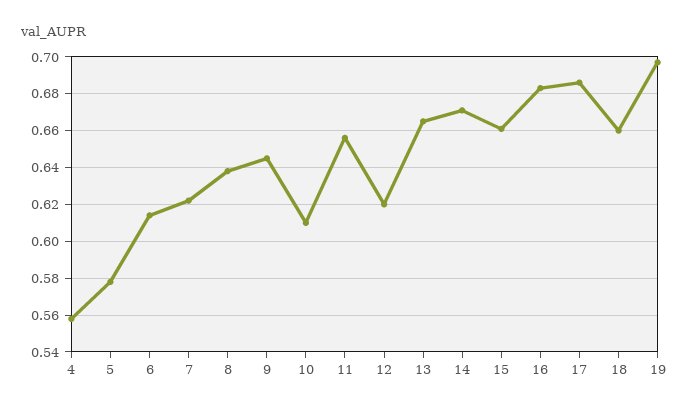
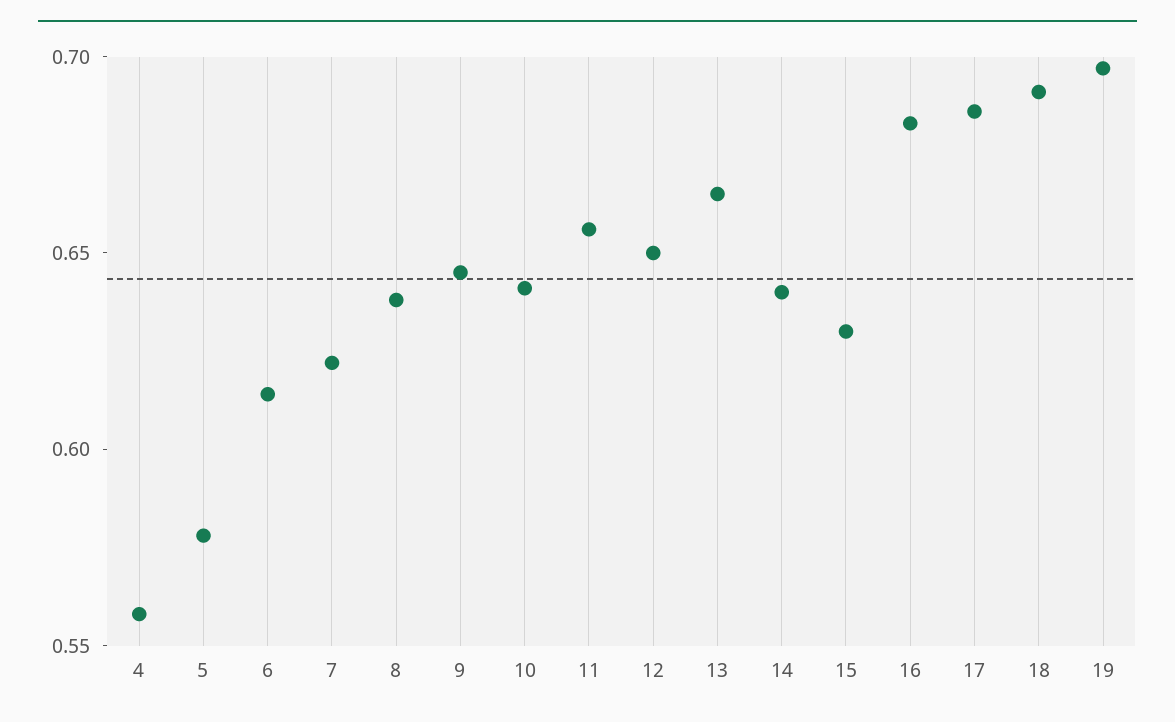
10: 0.61 -> 0.64
12: 0.62 -> 0.65
14: 0.67 -> 0.64
15: 0.66 -> 0.63
18: 0.66 -> 0.69

